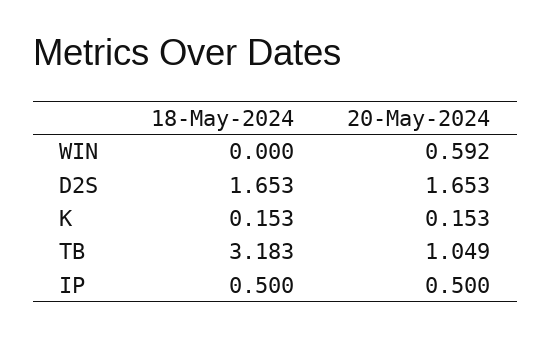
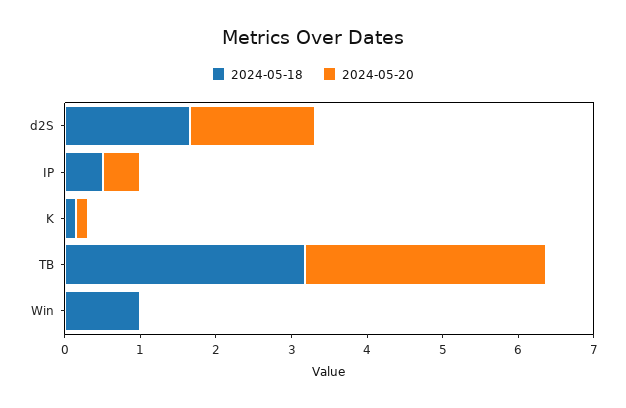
18-May-2024, WIN: 0 -> 1
20-May-2024, WIN: 0.592 -> 0
20-May-2024, TB: 1.049 -> 3.2

